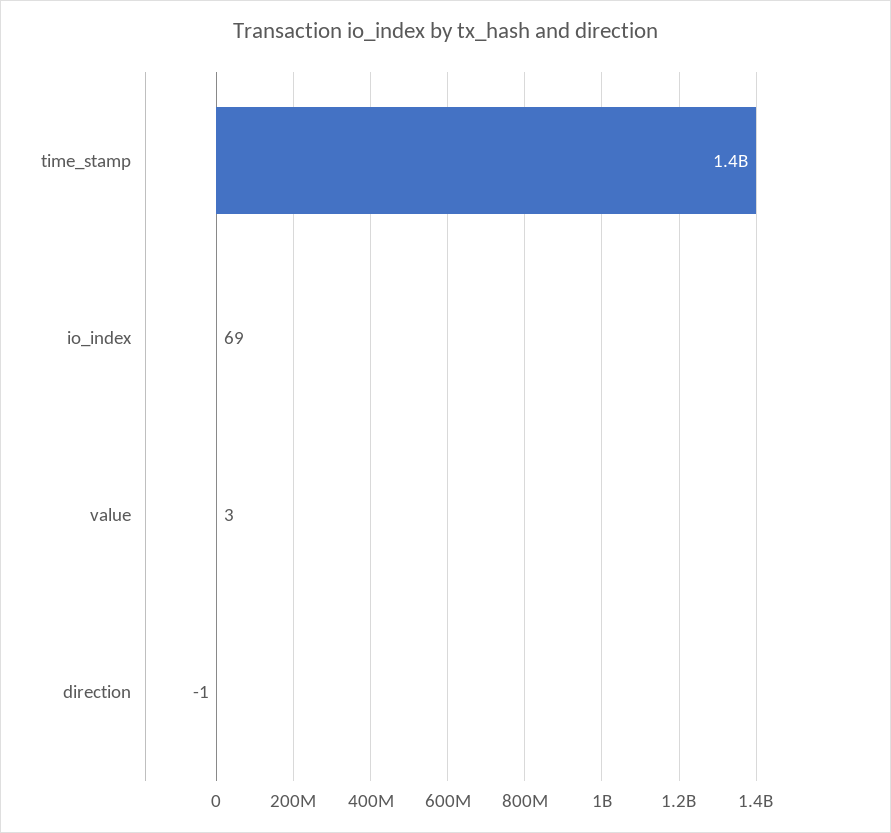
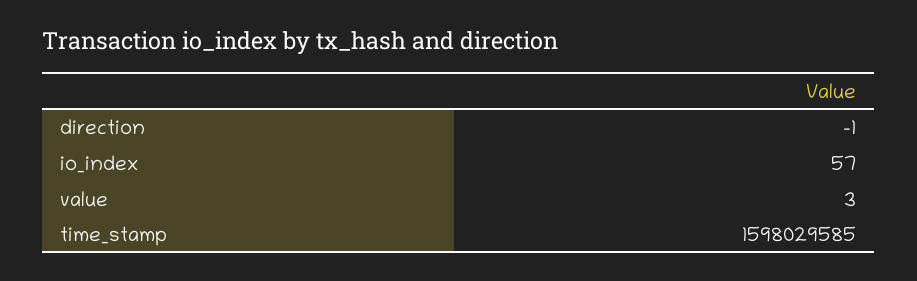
time_stamp: 1400000000 -> 1598029585
io_index: 69 -> 57

